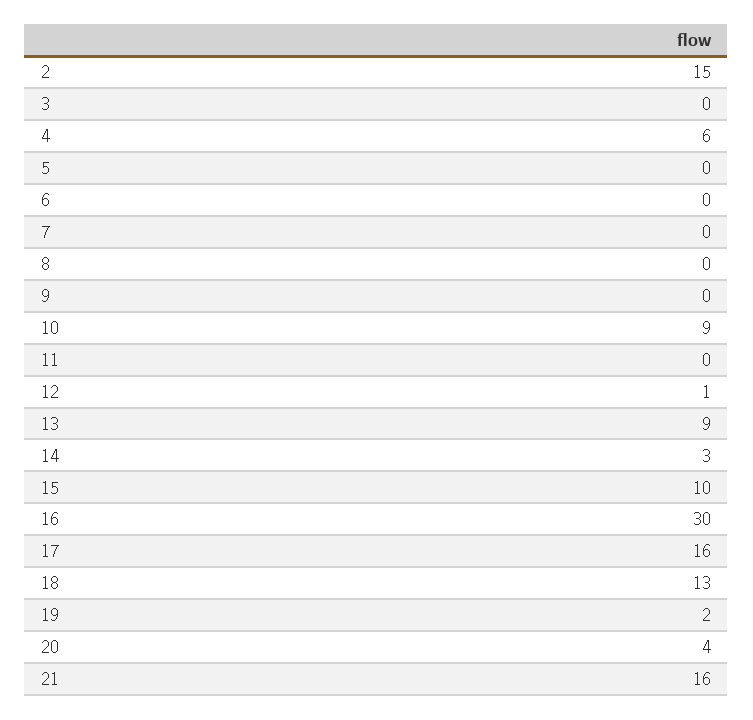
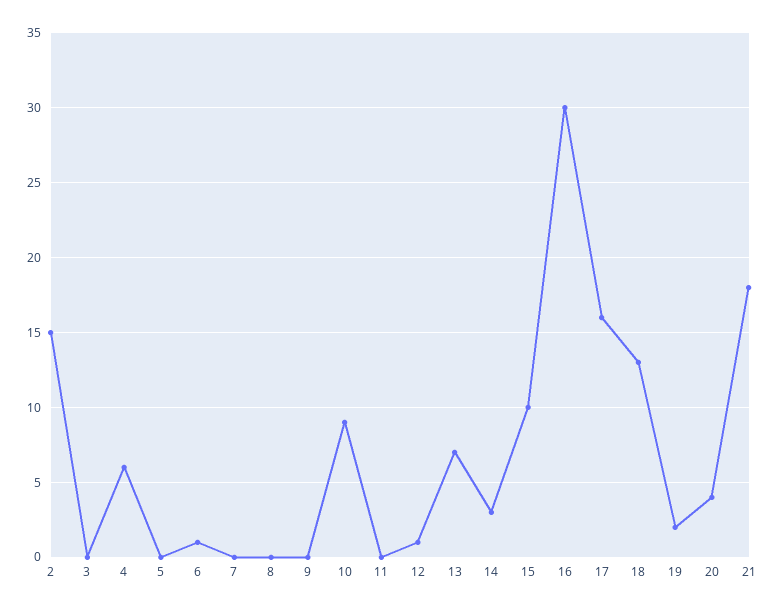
6: 0 -> 1
13: 9 -> 7
21: 16 -> 18

